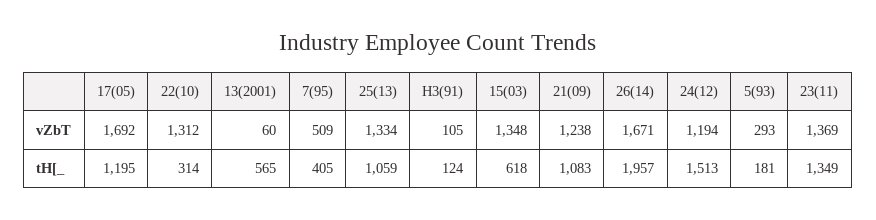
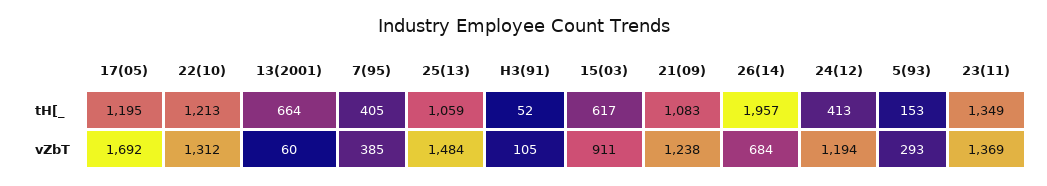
7(95), vZbT: 509 -> 385
25(13), vZbT: 1334 -> 1484
15(03), vZbT: 1348 -> 911
26(14), vZbT: 1671 -> 684
22(10), tH[_: 314 -> 1213
13(2001), tH[_: 565 -> 664
H3(91), tH[_: 124 -> 52
15(03), tH[_: 618 -> 617
24(12), tH[_: 1513 -> 413
5(93), tH[_: 181 -> 153

